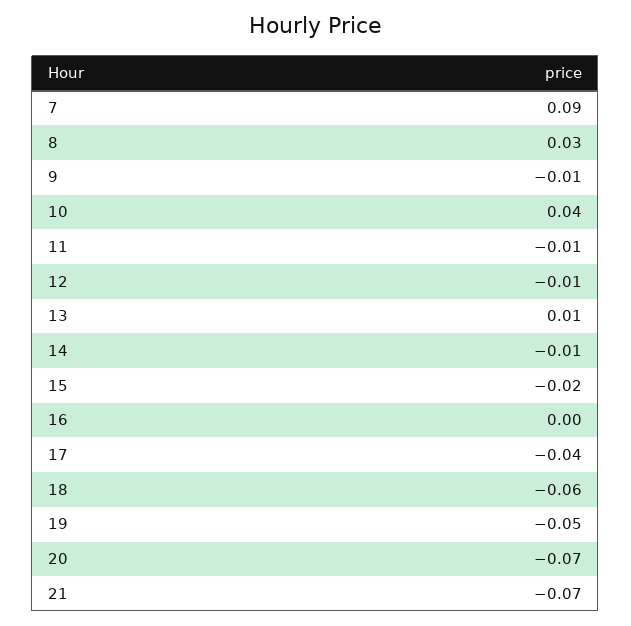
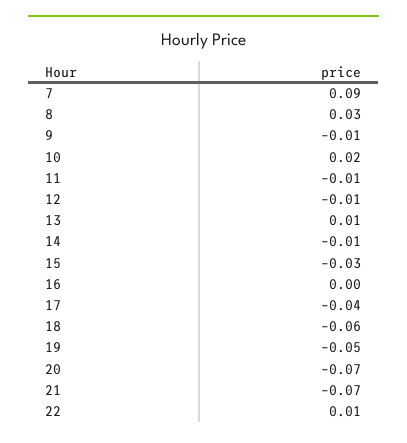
10: 0.04 -> 0.02
15: -0.02 -> -0.03
22: none -> 0.01

